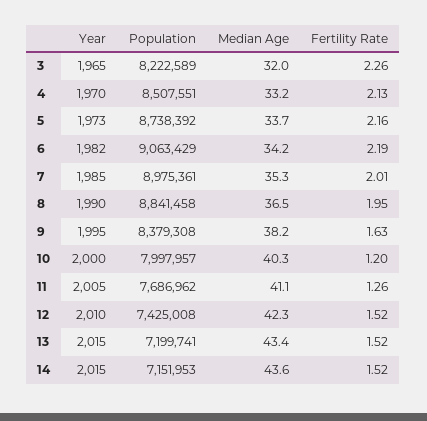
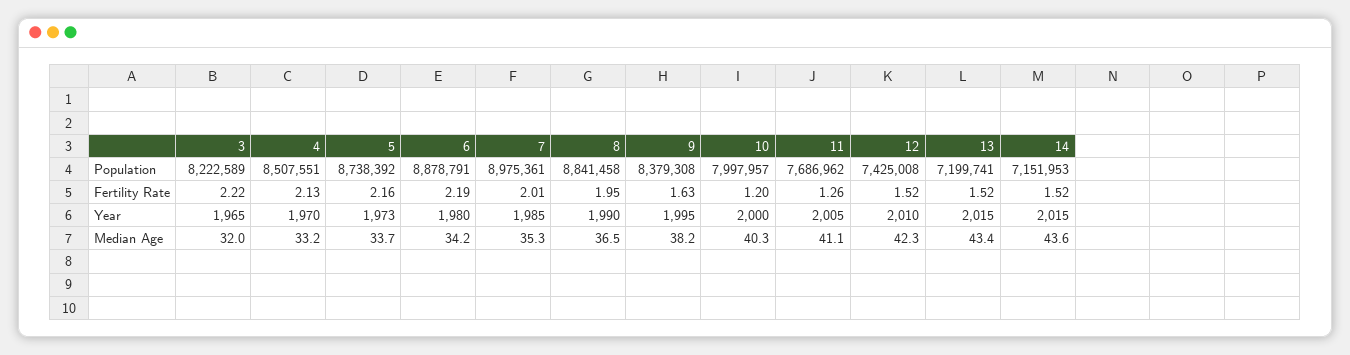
Fertility Rate, 3: 2.26 -> 2.22
Year, 6: 1982 -> 1980
Population, 6: 9063429 -> 8878791

